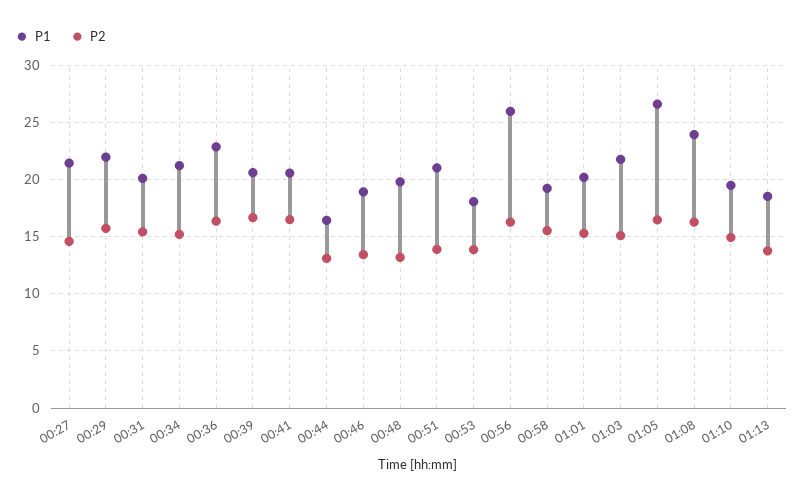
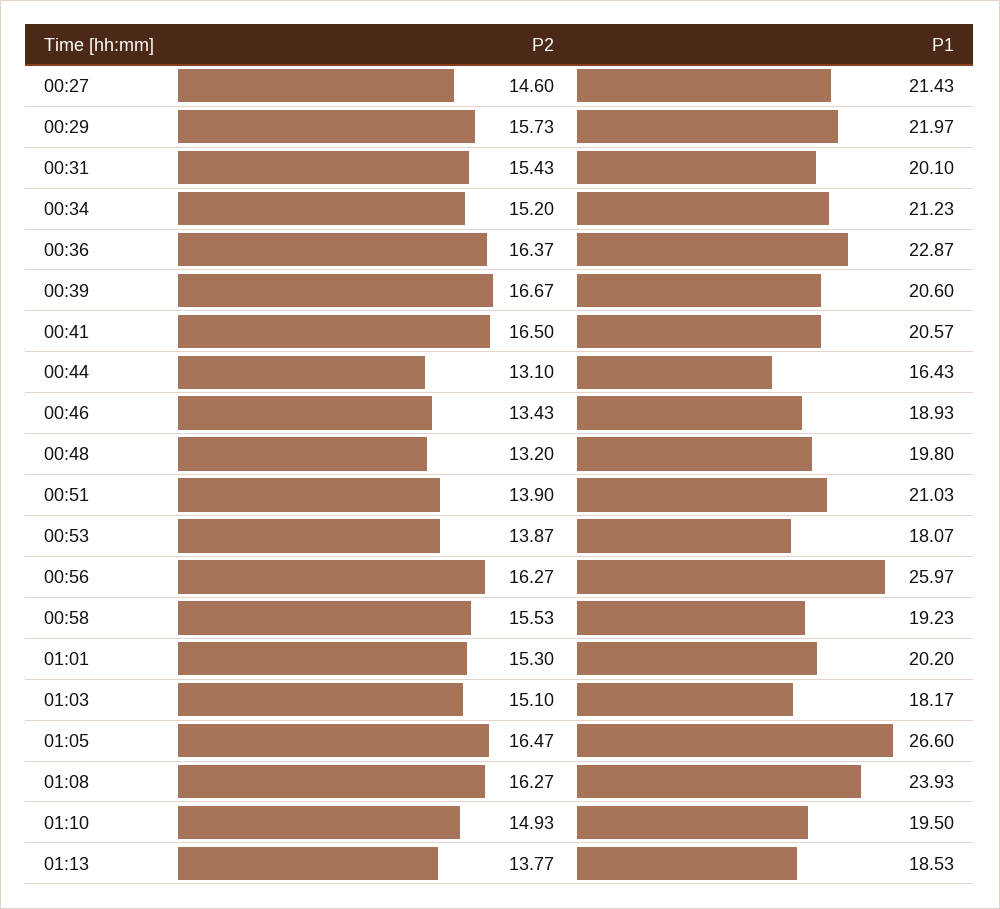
P1, 01:03: 22 -> 18.17

